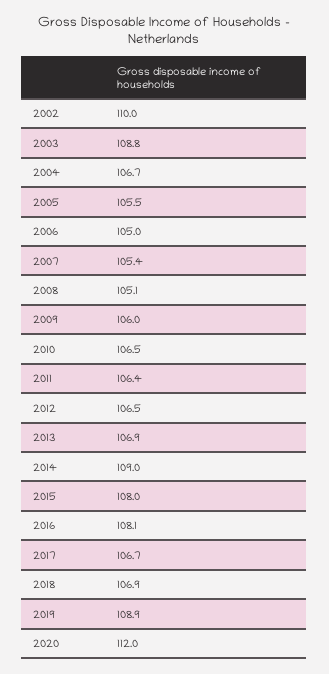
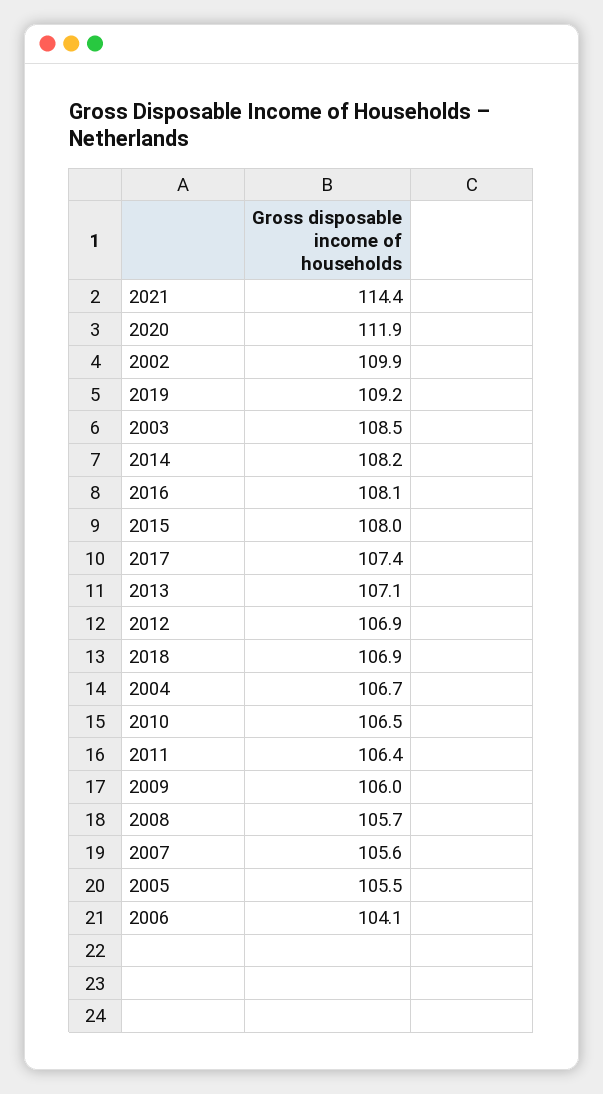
2002: 110 -> 109.9
2003: 108.8 -> 108.5
2006: 105 -> 104.1
2007: 105.4 -> 105.6
2008: 105.1 -> 105.7
2012: 106.5 -> 106.9
2013: 106.9 -> 107.1
2014: 109 -> 108.2
2017: 106.7 -> 107.4
2019: 108.9 -> 109.2
2020: 112 -> 111.9
2021: none -> 114.4

